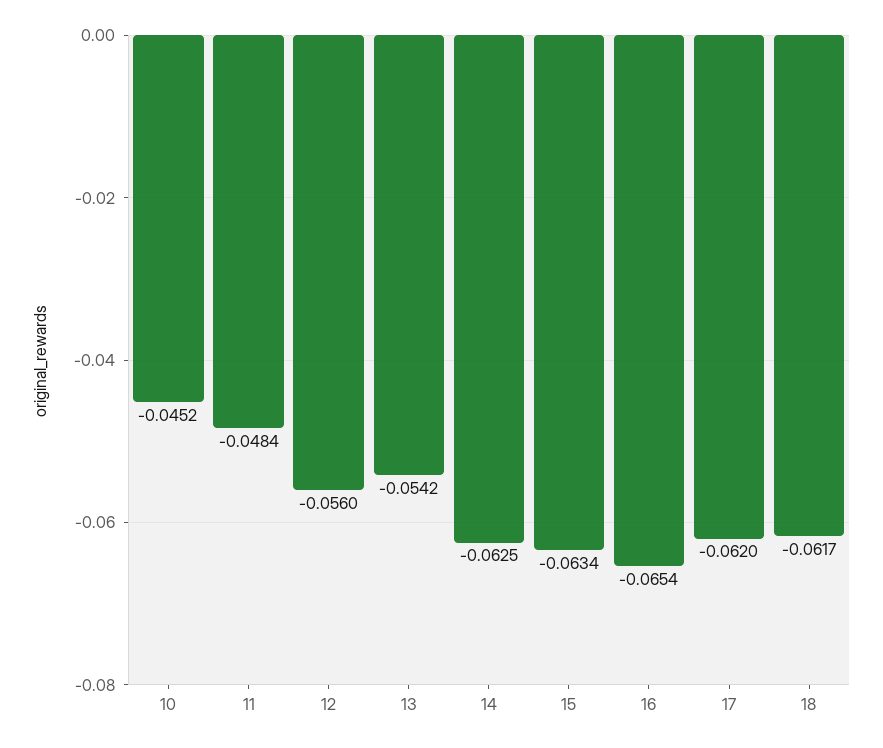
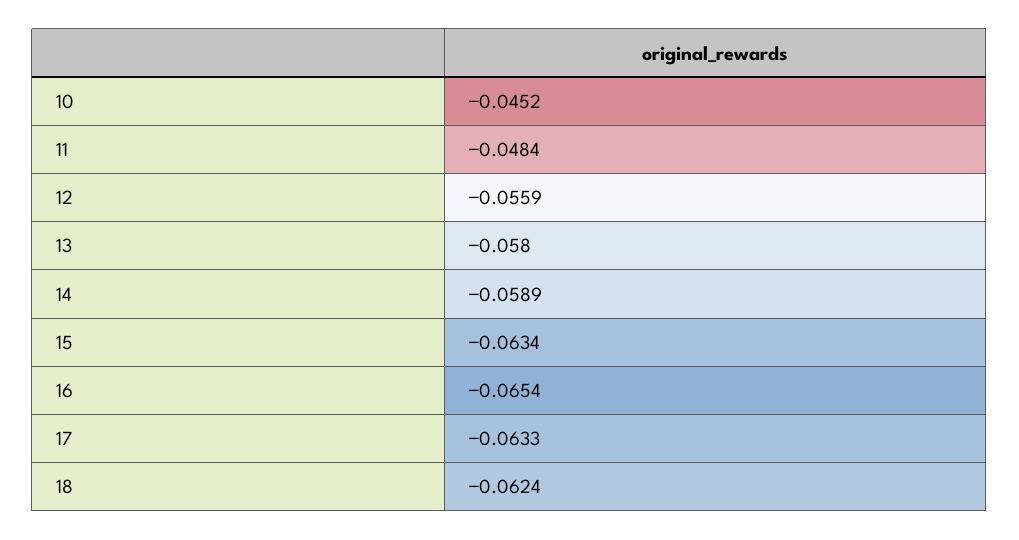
12: -0.056 -> -0.0559
13: -0.0542 -> -0.058
14: -0.0625 -> -0.0589
17: -0.062 -> -0.0633
18: -0.0617 -> -0.0624

